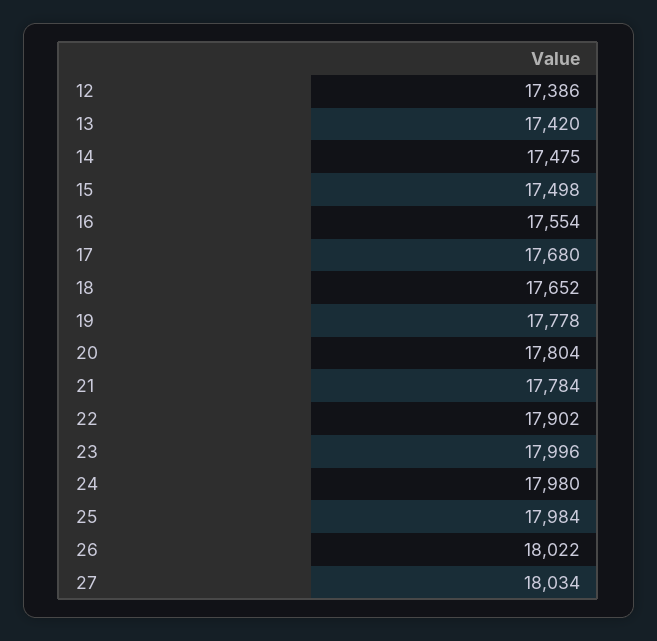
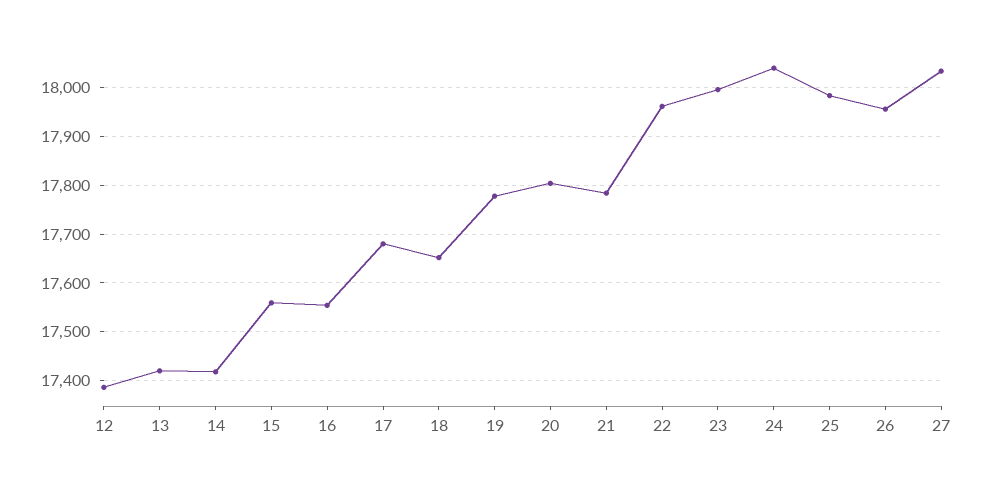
14: 17475 -> 17420
15: 17498 -> 17560
22: 17902 -> 17960
24: 17980 -> 18040
26: 18022 -> 17960

